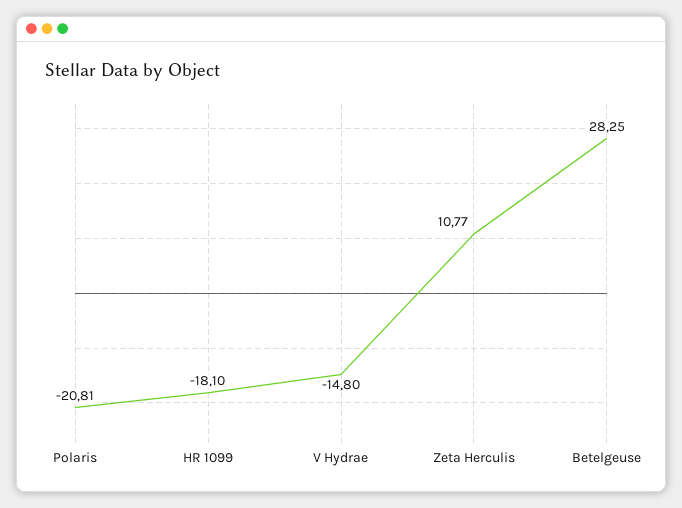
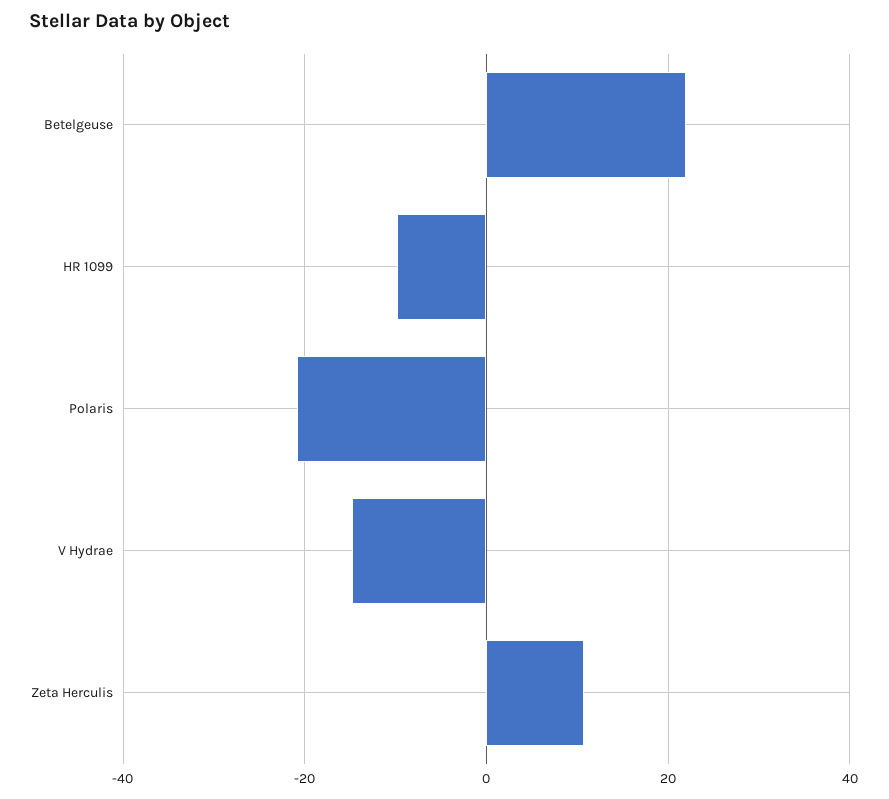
HR 1099: -18.1 -> -10
Betelgeuse: 28.25 -> 22

